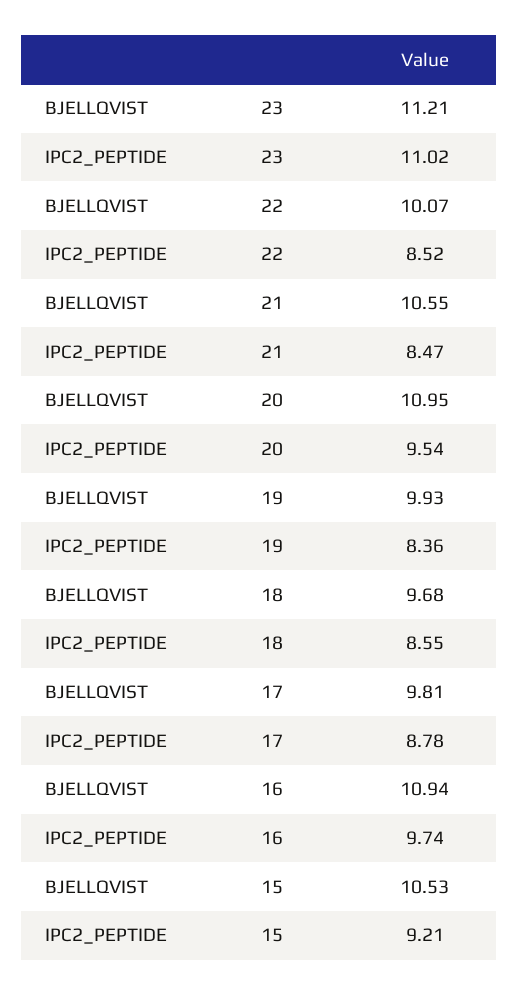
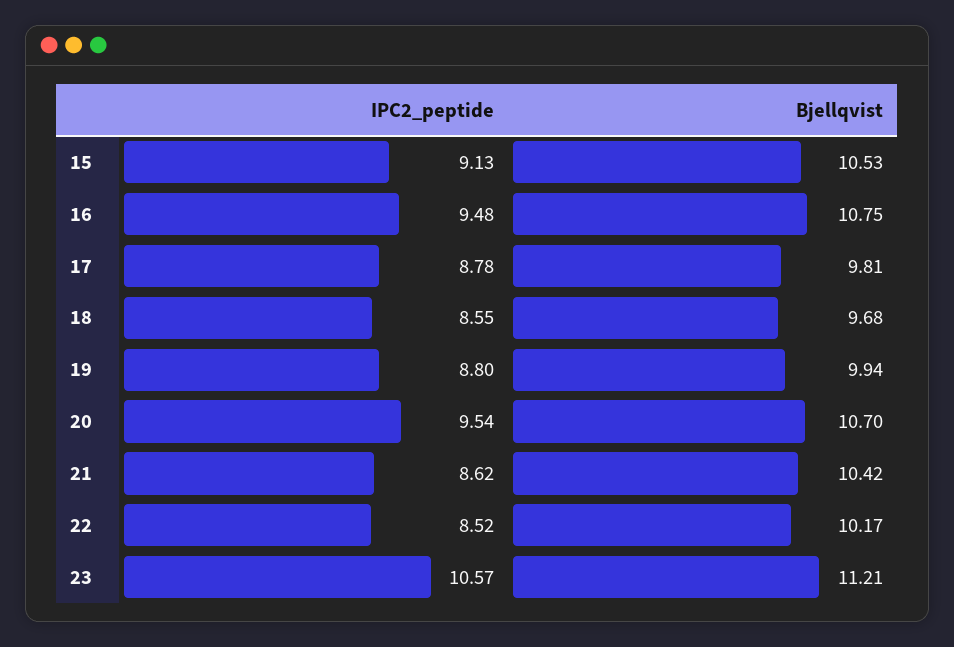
IPC2_PEPTIDE, 23: 11.02 -> 10.57
BJELLQVIST, 22: 10.07 -> 10.17
BJELLQVIST, 21: 10.55 -> 10.42
IPC2_PEPTIDE, 21: 8.47 -> 8.62
BJELLQVIST, 20: 10.95 -> 10.7
BJELLQVIST, 19: 9.93 -> 9.94
IPC2_PEPTIDE, 19: 8.36 -> 8.8
BJELLQVIST, 16: 10.94 -> 10.75
IPC2_PEPTIDE, 16: 9.74 -> 9.48
IPC2_PEPTIDE, 15: 9.21 -> 9.13

